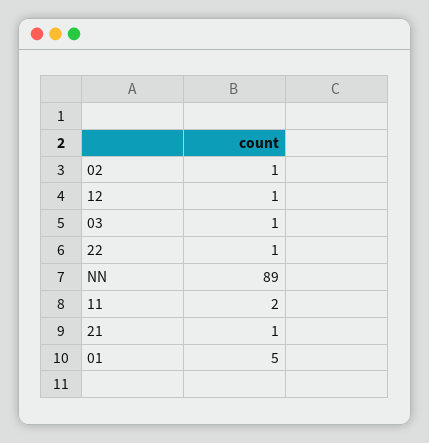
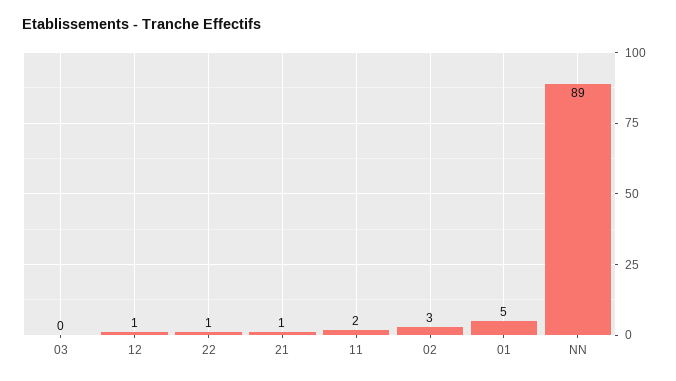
02: 1 -> 3
03: 1 -> 0

